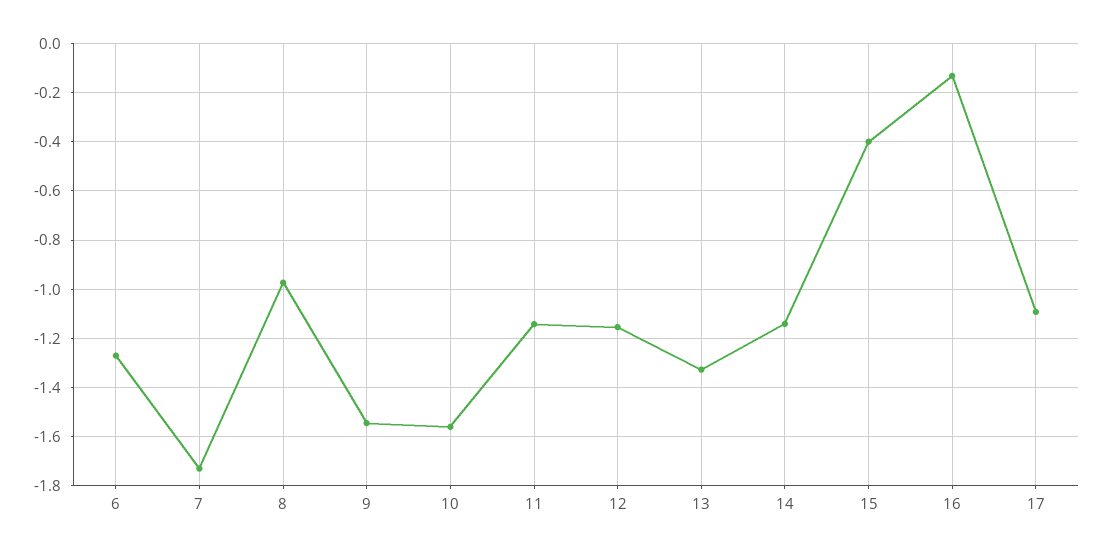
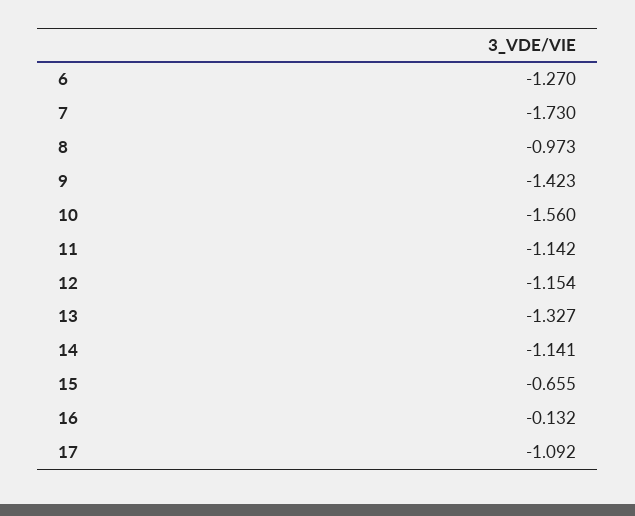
9: -1.55 -> -1.423
15: -0.4 -> -0.655

